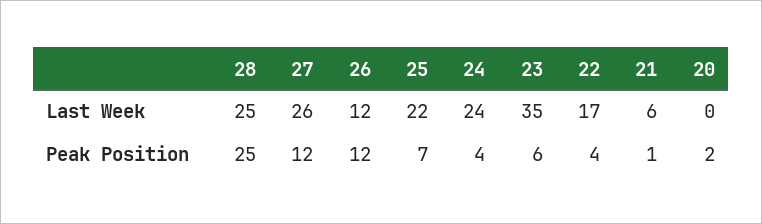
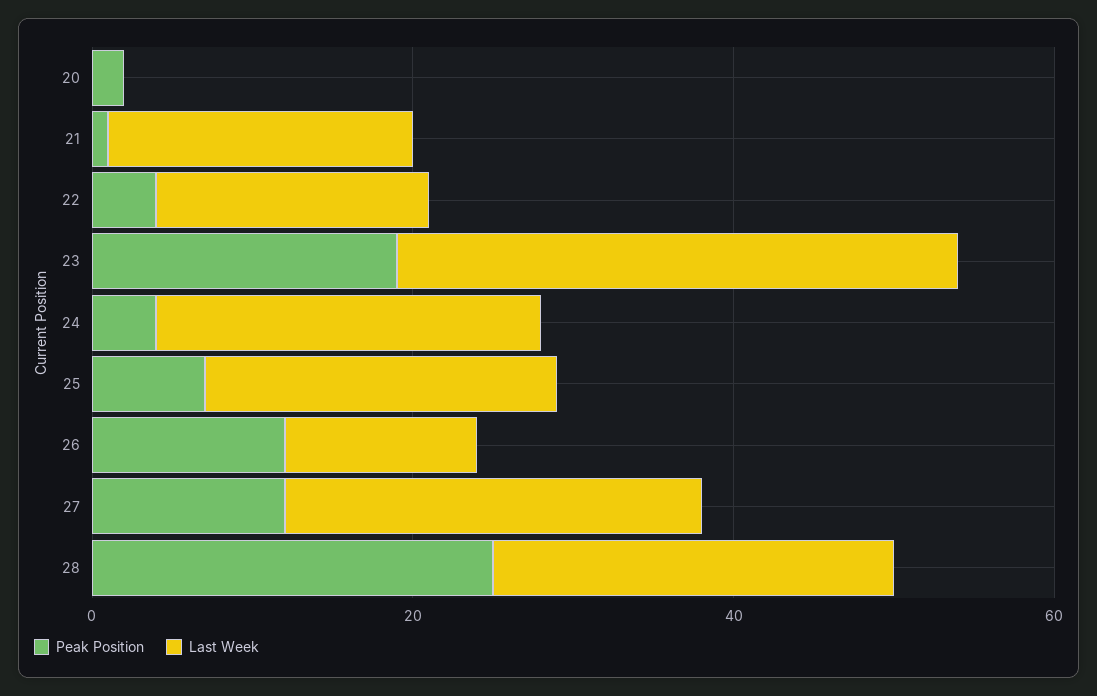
Last Week, 21: 6 -> 20
Peak Position, 23: 6 -> 20

